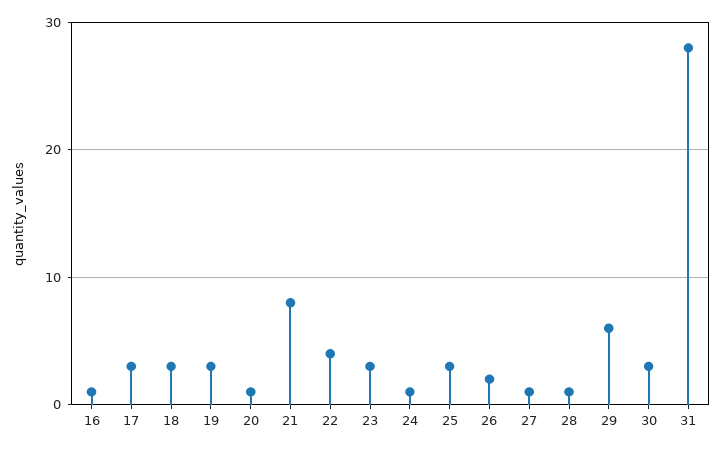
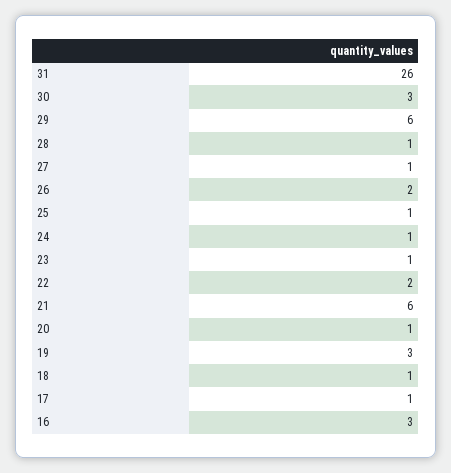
16: 1 -> 3
17: 3 -> 1
18: 3 -> 1
21: 8 -> 6
22: 4 -> 2
23: 3 -> 1
25: 3 -> 1
31: 28 -> 26

